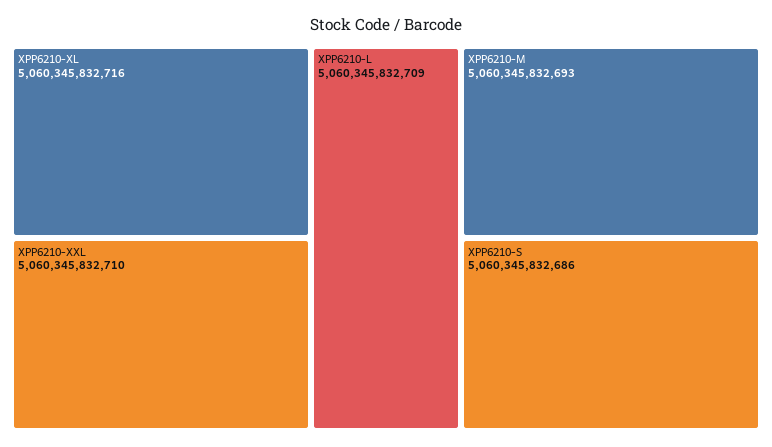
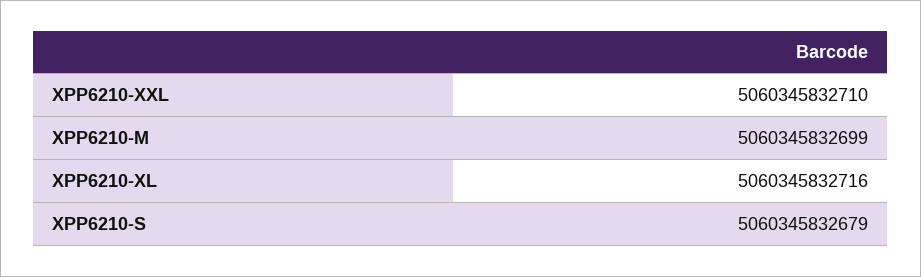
XPP6210-L: 5060345832709 -> none
XPP6210-M: 5060345832693 -> 5060345832699
XPP6210-S: 5060345832686 -> 5060345832679

